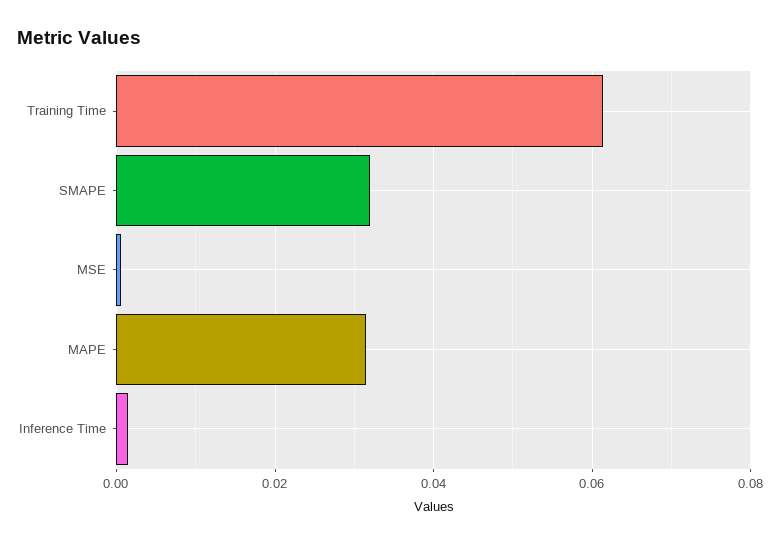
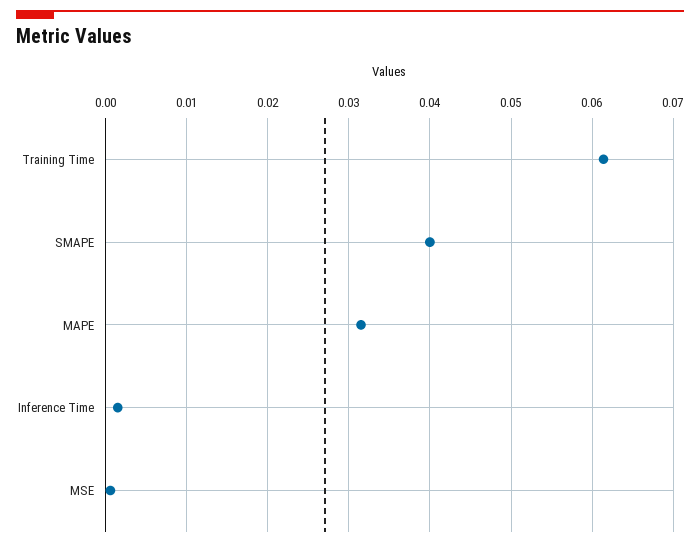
SMAPE: 0.032 -> 0.04

